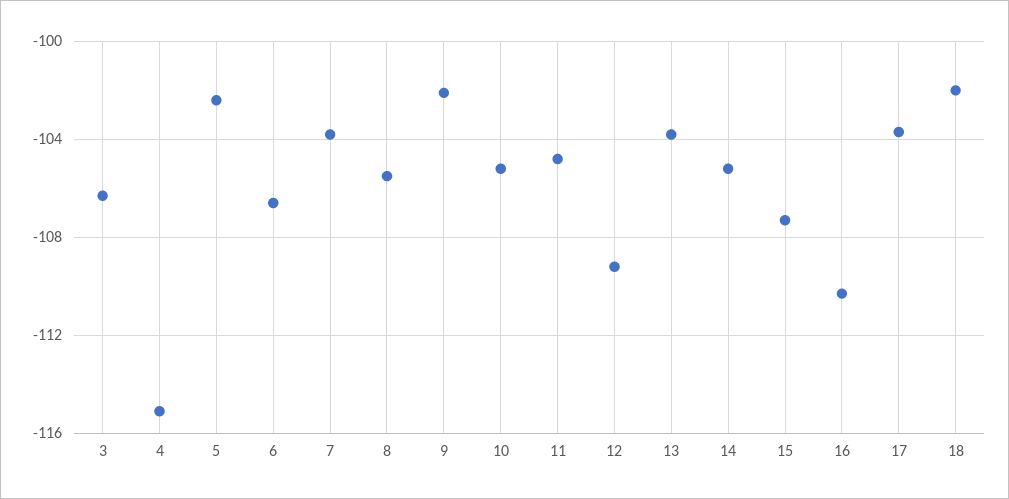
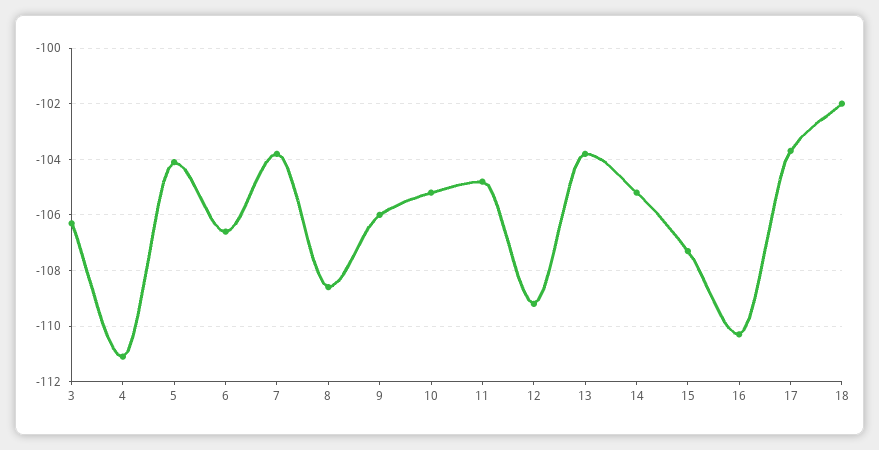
4: -115 -> -111
5: -102.5 -> -104
8: -105.5 -> -108.5
9: -102 -> -106

